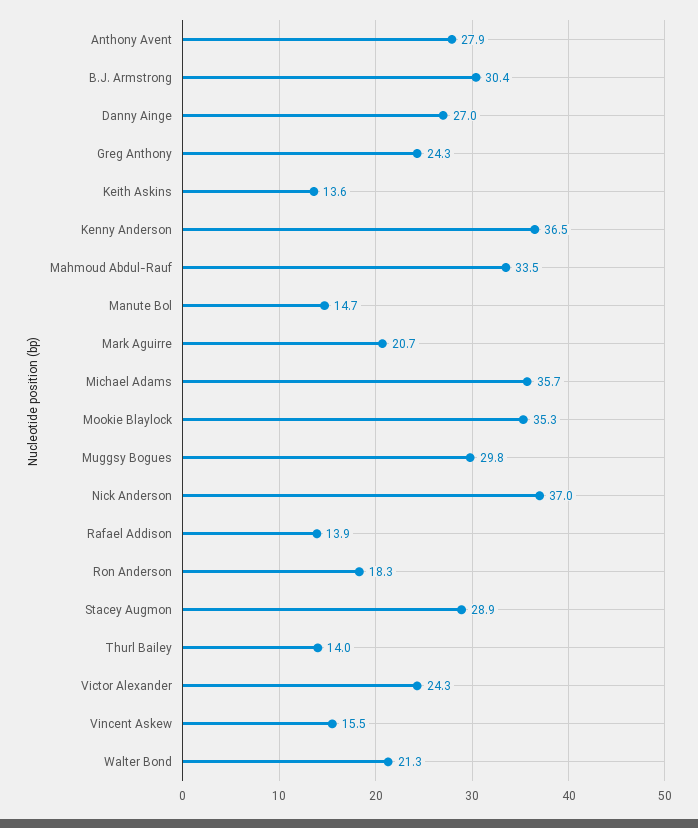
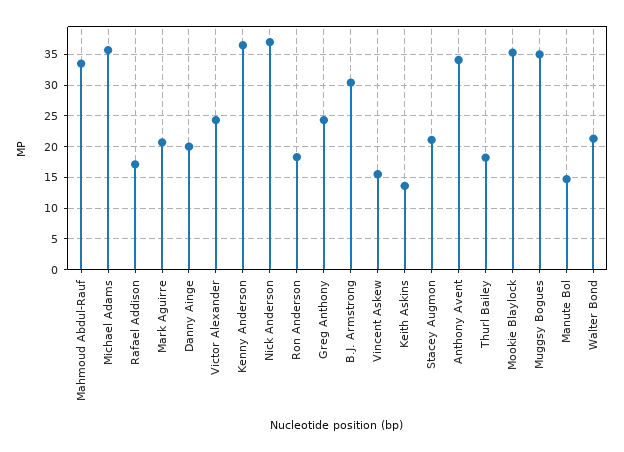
Anthony Avent: 27.9 -> 34
Danny Ainge: 27 -> 20
Muggsy Bogues: 29.8 -> 35
Rafael Addison: 13.9 -> 17
Stacey Augmon: 28.9 -> 21
Thurl Bailey: 14 -> 18

